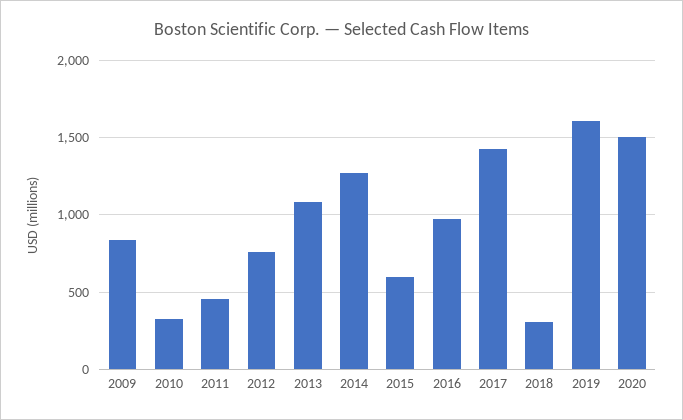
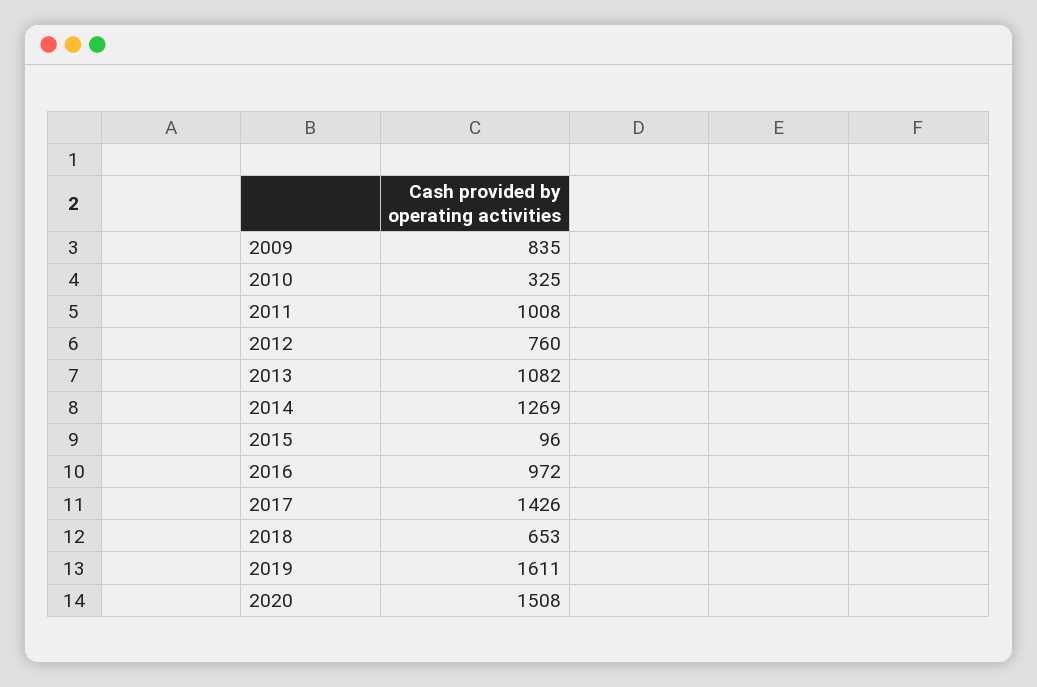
2011: 450 -> 1008
2015: 600 -> 96
2018: 300 -> 653

